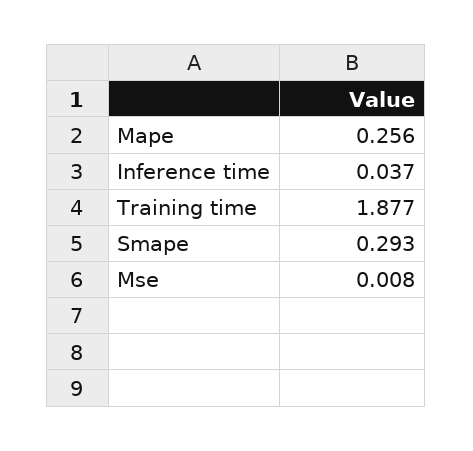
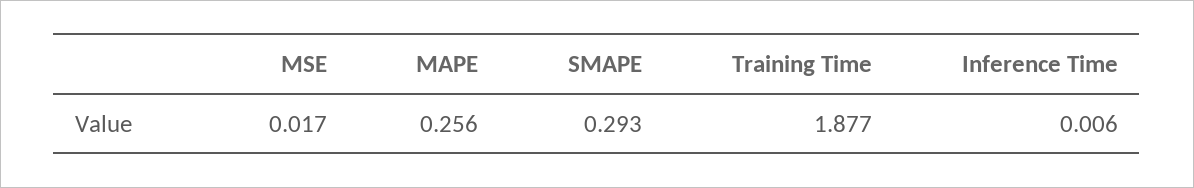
Inference time: 0.037 -> 0.006
Mse: 0.008 -> 0.017

